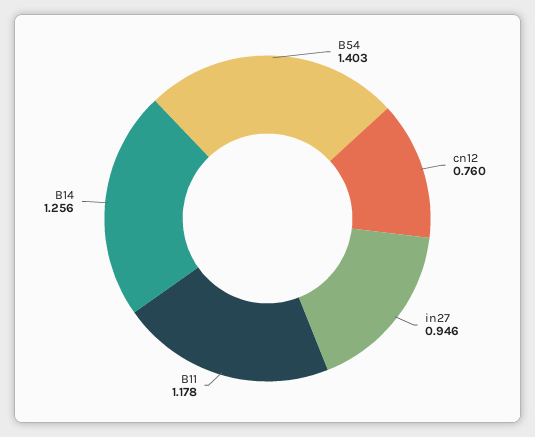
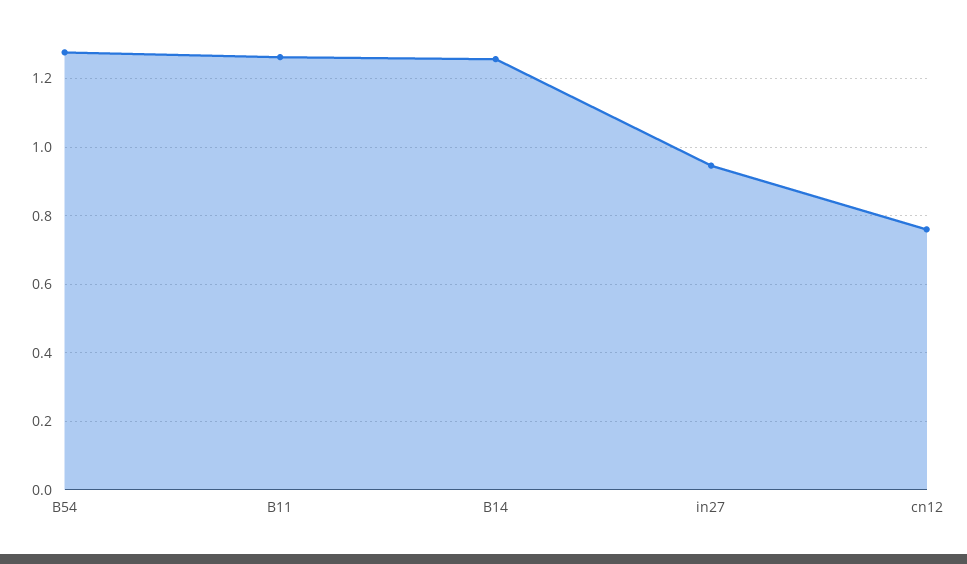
B54: 1.403 -> 1.28
B11: 1.178 -> 1.26

